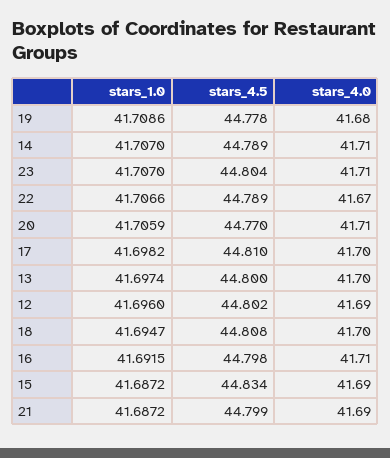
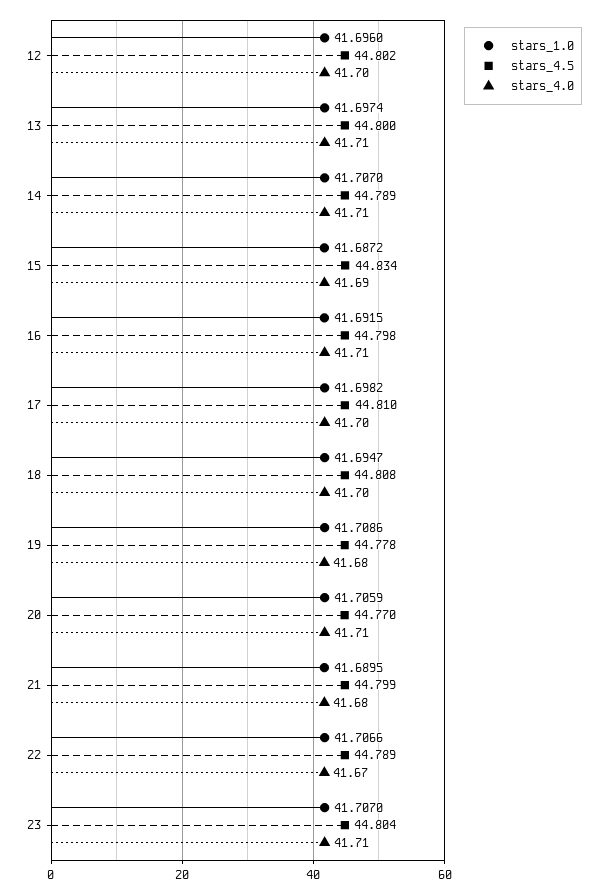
stars_4.0, 13: 41.7 -> 41.71
stars_4.0, 12: 41.69 -> 41.7
stars_1.0, 21: 41.6872 -> 41.6895
stars_4.0, 21: 41.69 -> 41.68

